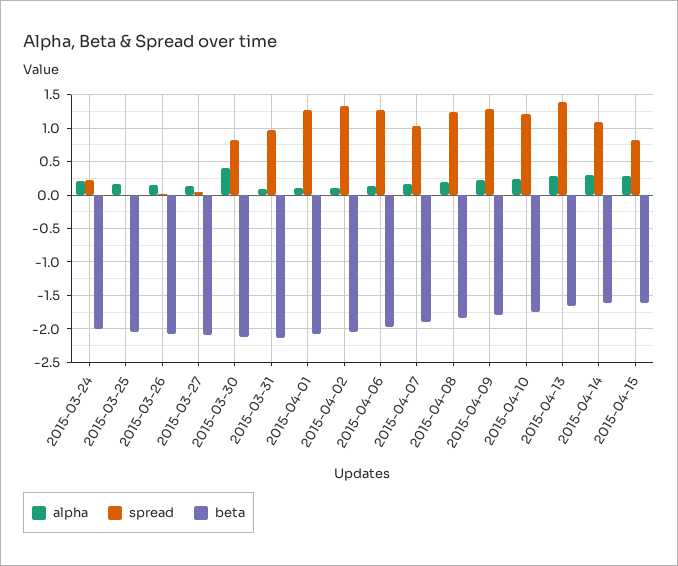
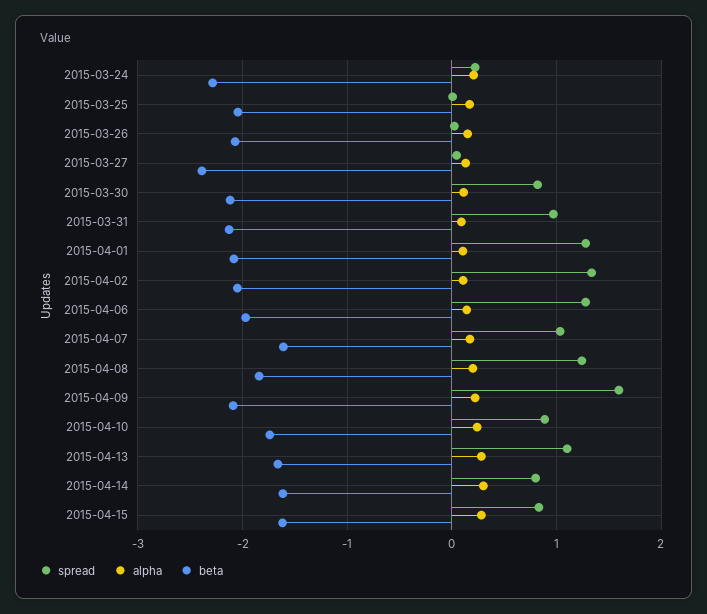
beta, 2015-03-24: -2 -> -2.3
beta, 2015-03-27: -2.1 -> -2.4
alpha, 2015-03-30: 0.4 -> 0.1
beta, 2015-04-07: -1.9 -> -1.6
spread, 2015-04-09: 1.3 -> 1.6
beta, 2015-04-09: -1.8 -> -2.1
spread, 2015-04-10: 1.2 -> 0.9
spread, 2015-04-13: 1.4 -> 1.1
spread, 2015-04-14: 1.1 -> 0.8

